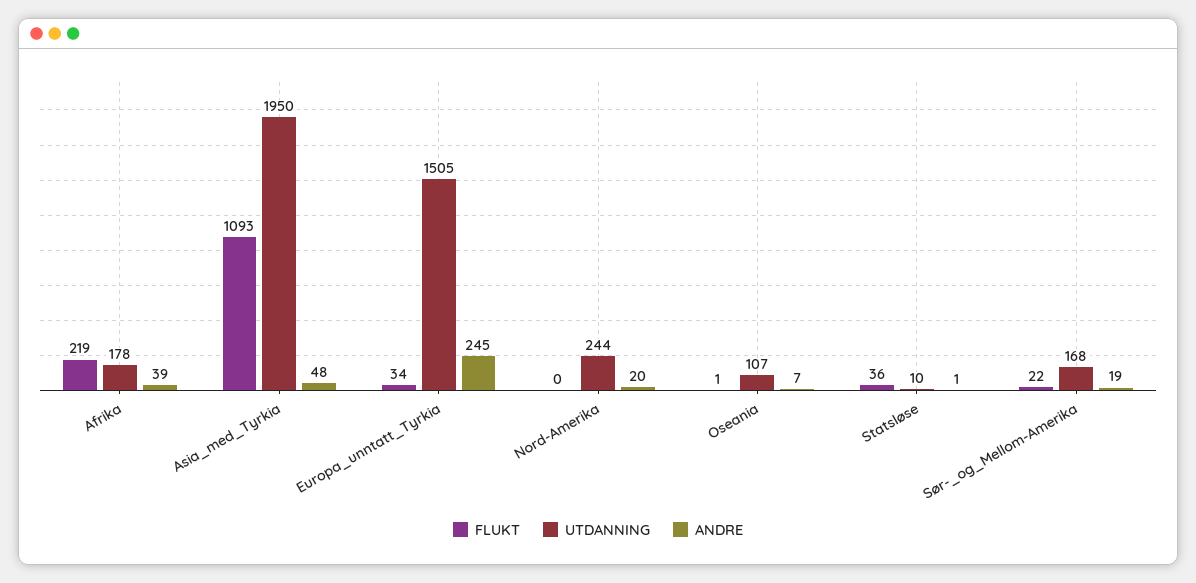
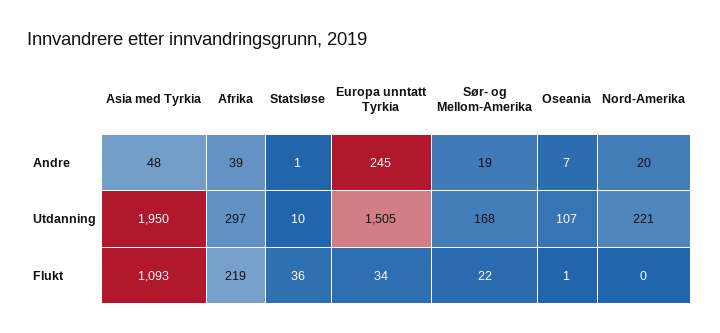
UTDANNING, Afrika: 178 -> 297
UTDANNING, Nord-Amerika: 244 -> 221

